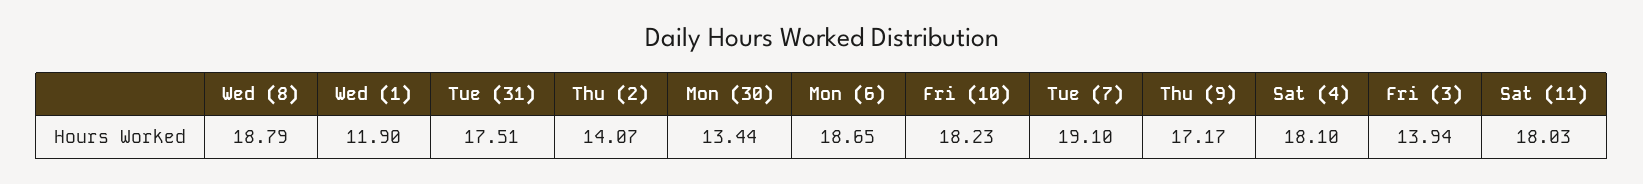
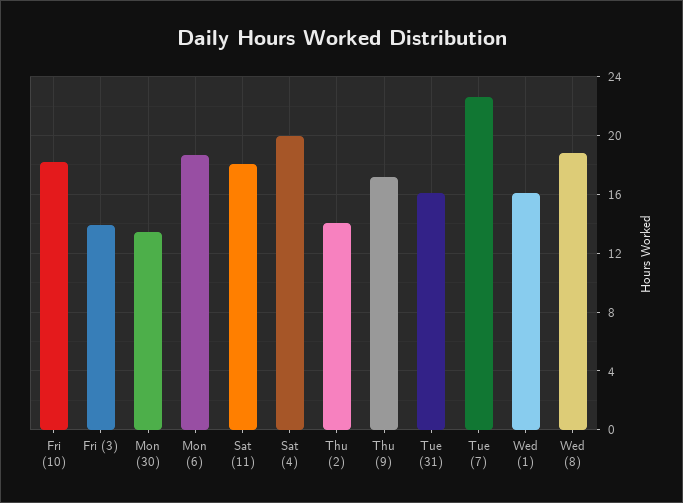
Wed (1): 11.9 -> 16
Tue (31): 17.51 -> 16
Tue (7): 19.1 -> 22.5
Sat (4): 18.1 -> 20

